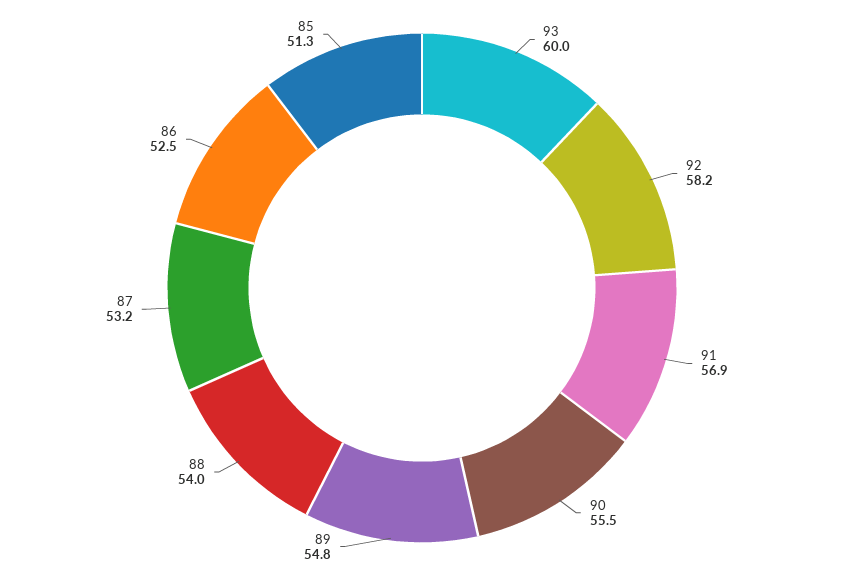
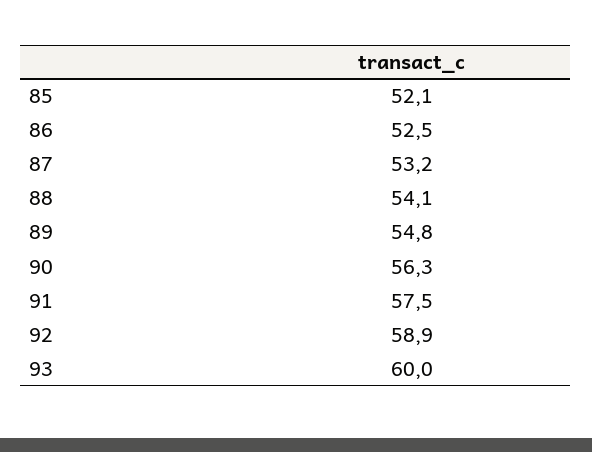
92: 58.2 -> 58.9
91: 56.9 -> 57.5
90: 55.5 -> 56.3
88: 54 -> 54.1
85: 51.3 -> 52.1

